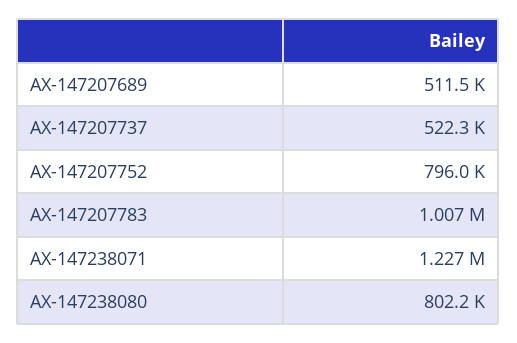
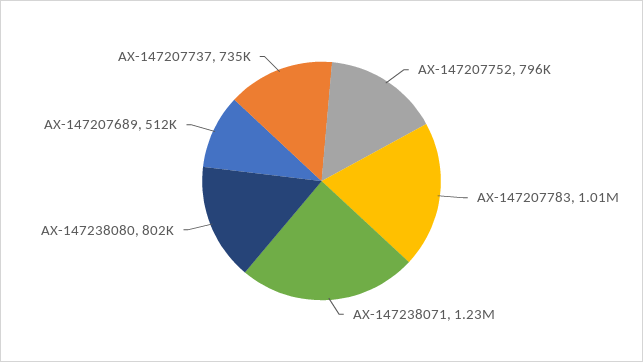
AX-147207737: 522300 -> 735000

